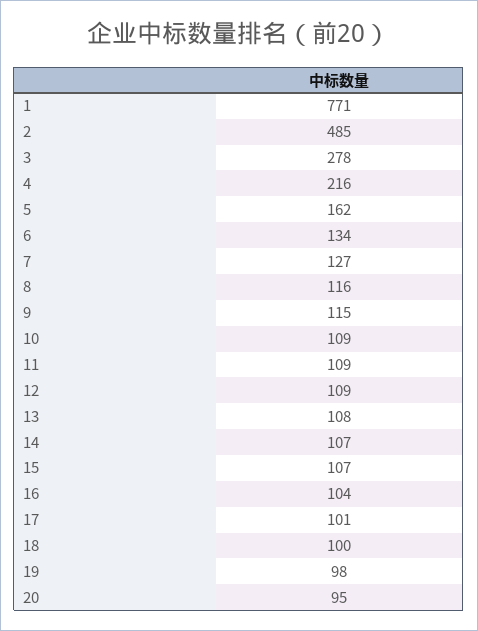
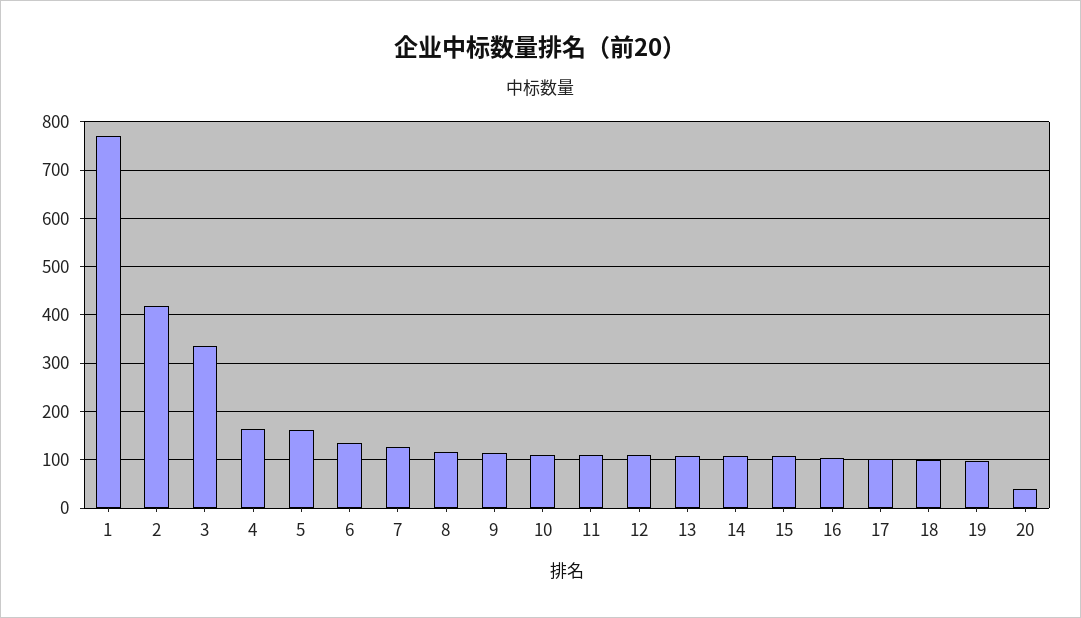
2: 485 -> 420
3: 278 -> 340
4: 216 -> 160
20: 95 -> 40

